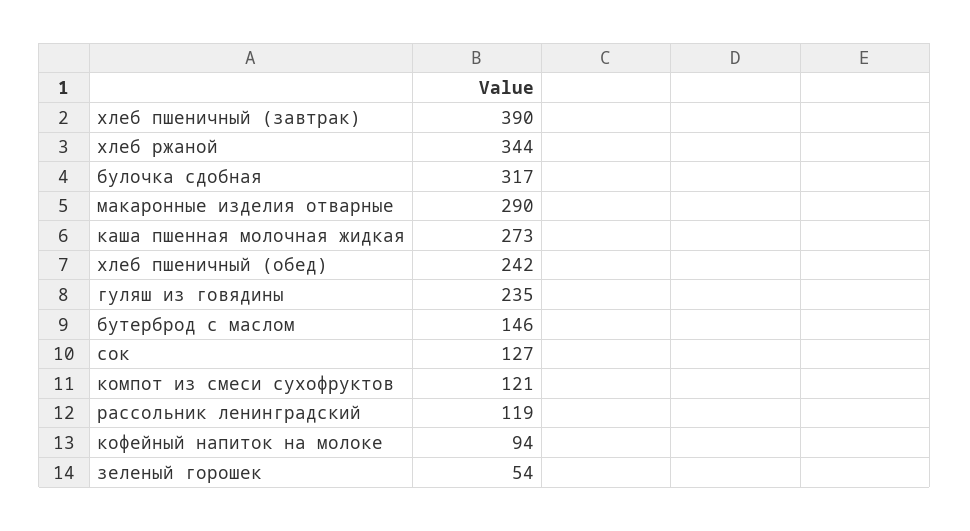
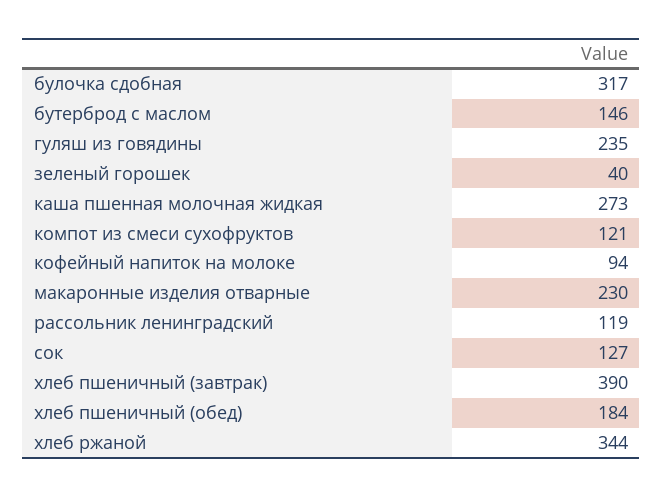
макаронные изделия отварные: 290 -> 230
хлеб пшеничный (обед): 242 -> 184
зеленый горошек: 54 -> 40

